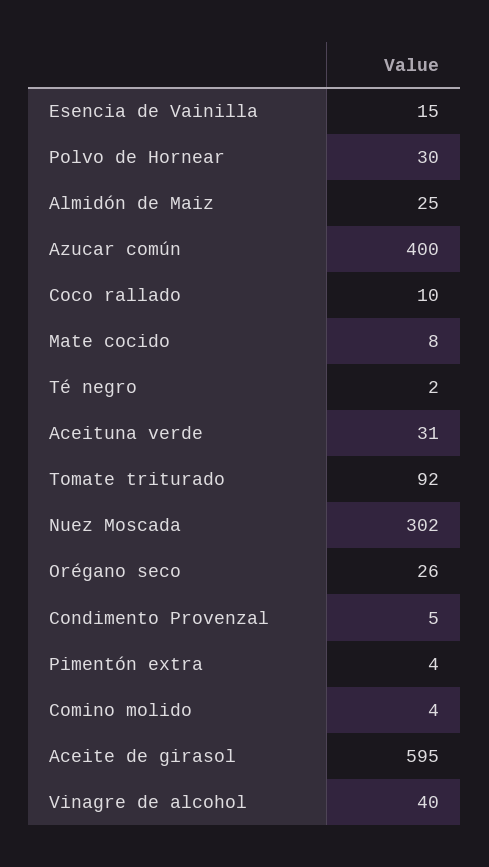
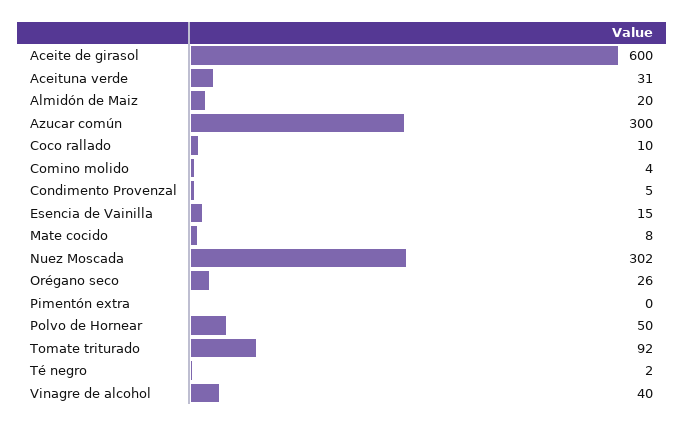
Polvo de Hornear: 30 -> 50
Almidón de Maiz: 25 -> 20
Azucar común: 400 -> 300
Pimentón extra: 4 -> 0
Aceite de girasol: 595 -> 600

